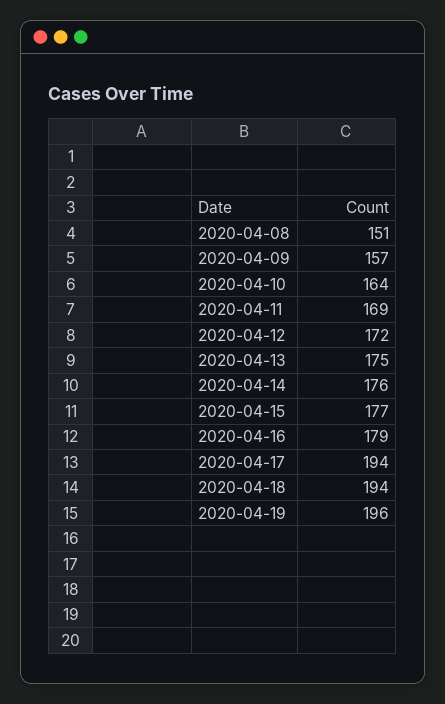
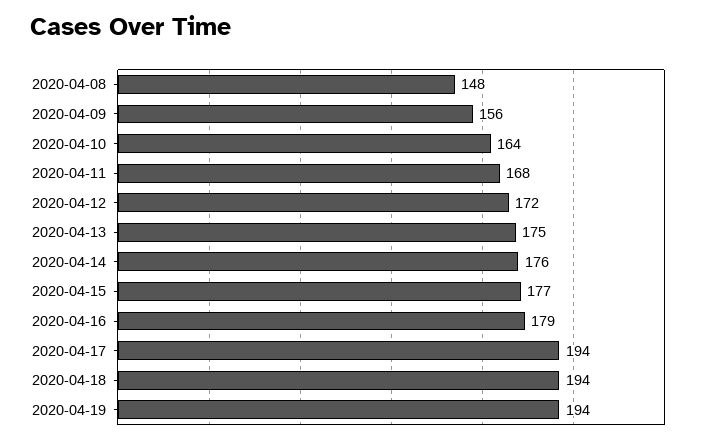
2020-04-08: 151 -> 148
2020-04-09: 157 -> 156
2020-04-11: 169 -> 168
2020-04-19: 196 -> 194

